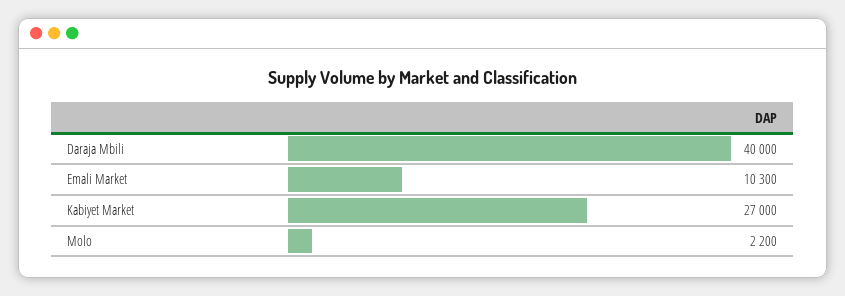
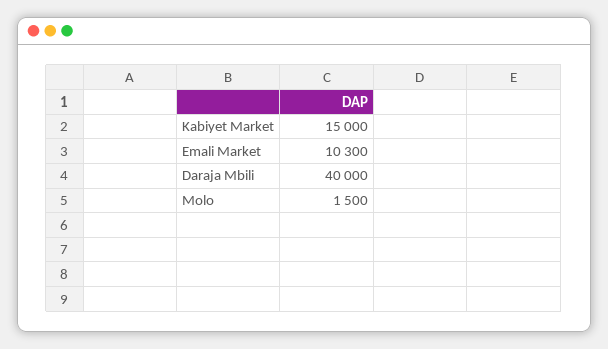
Kabiyet Market: 27000 -> 15000
Molo: 2200 -> 1500

